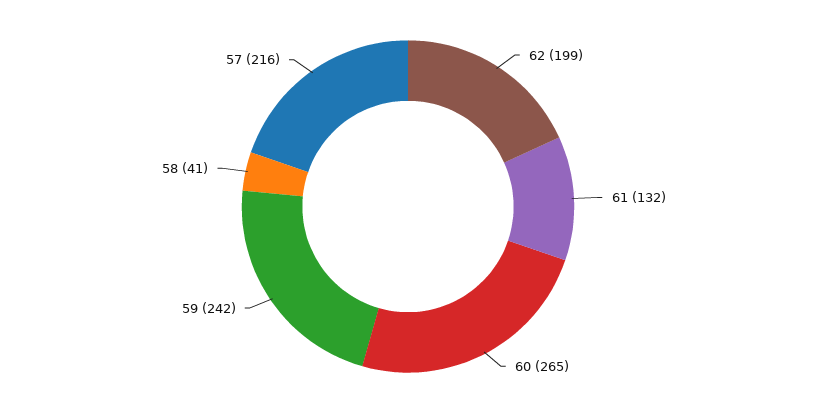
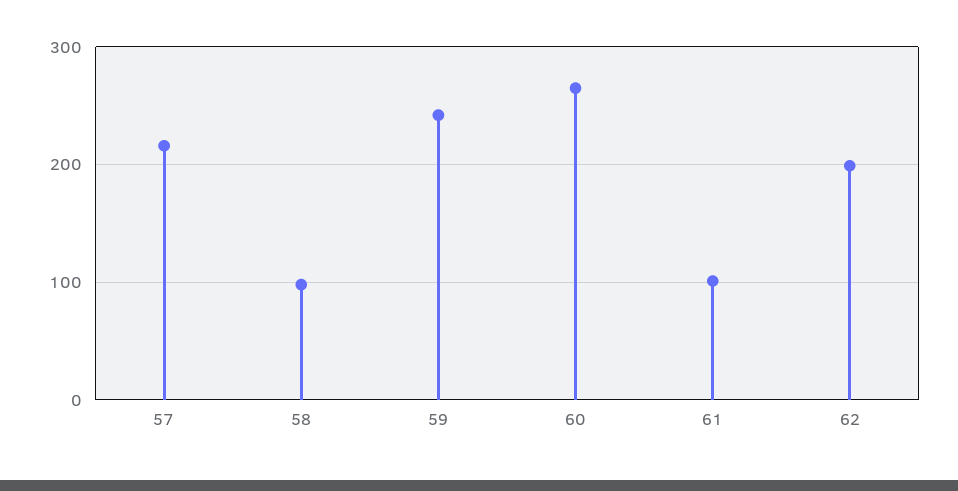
61: 132 -> 100
58: 41 -> 100

